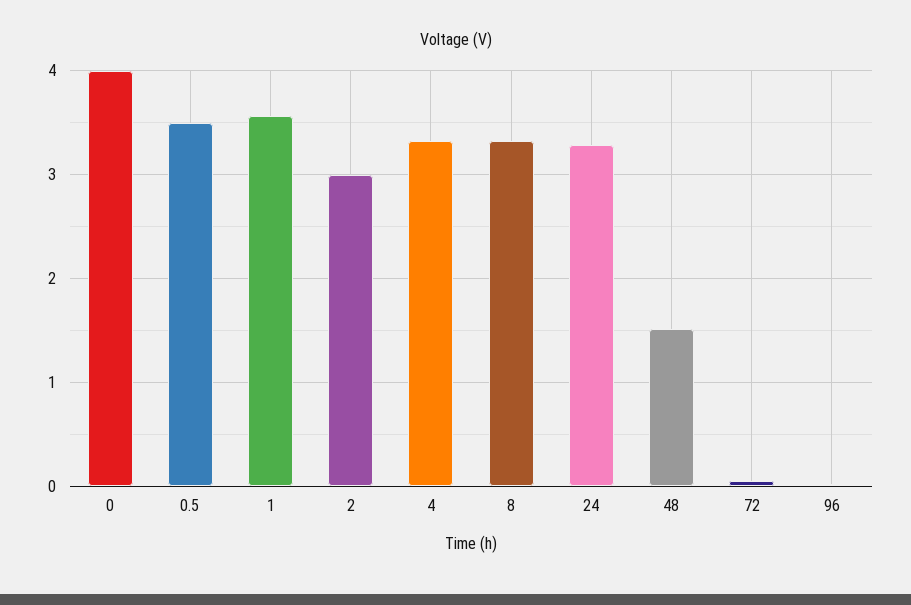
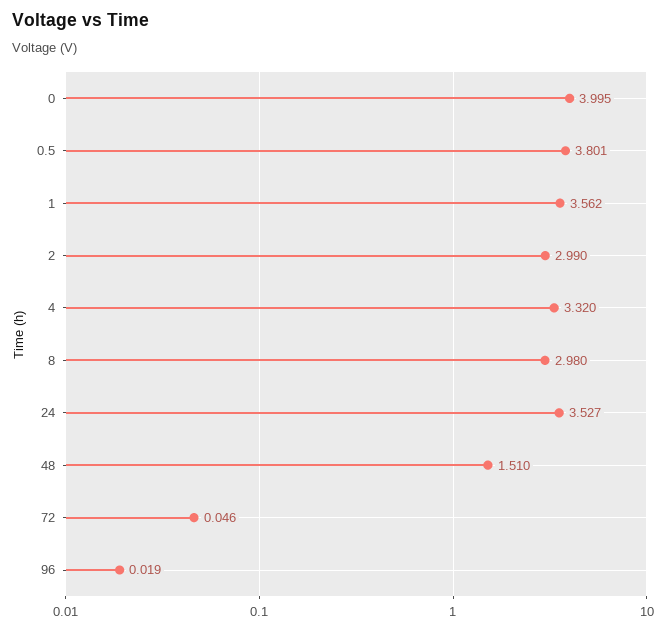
0.5: 3.5 -> 3.801
8: 3.3 -> 2.98
24: 3.3 -> 3.527

